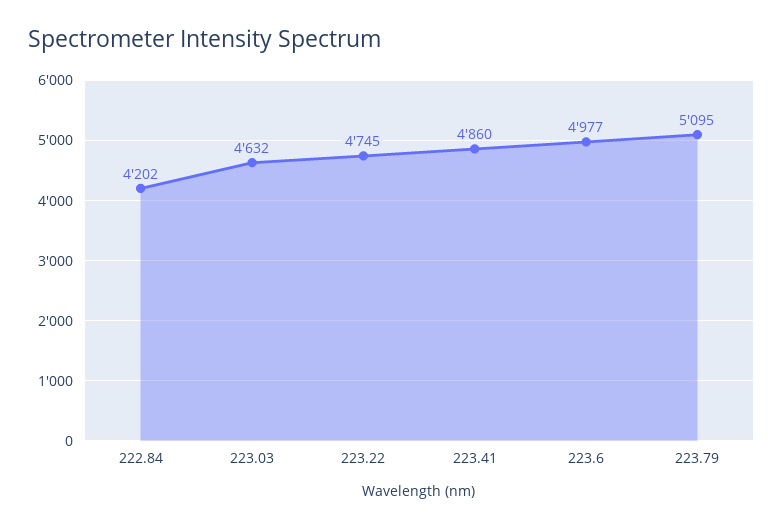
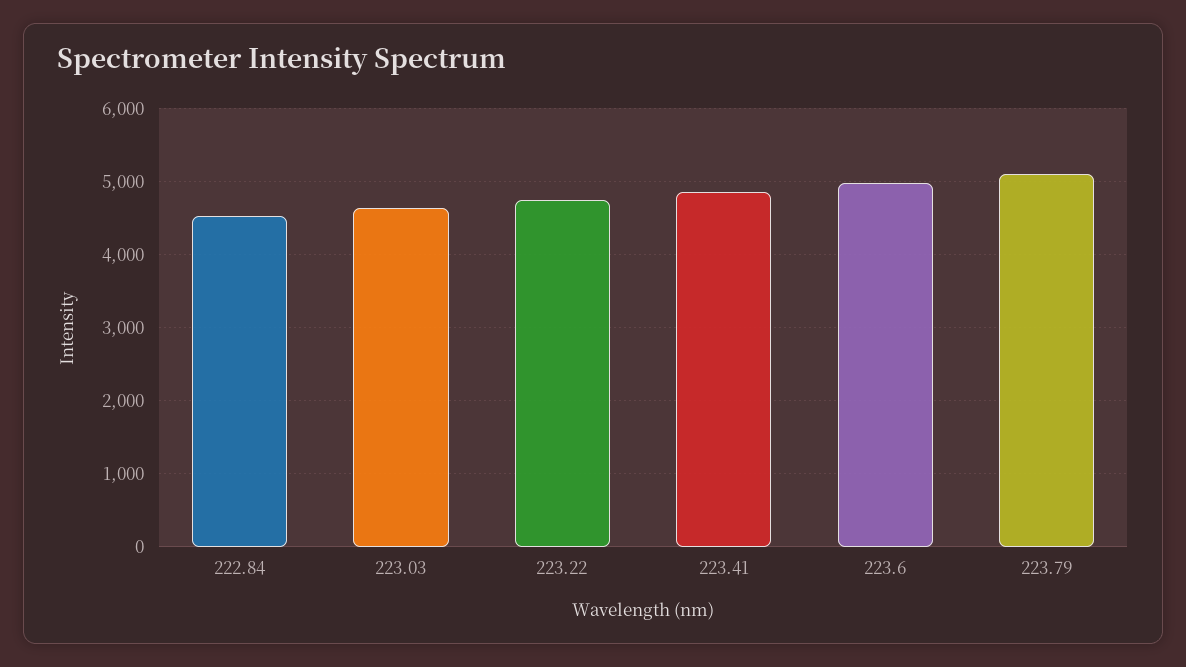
222.84: 4202 -> 4500

